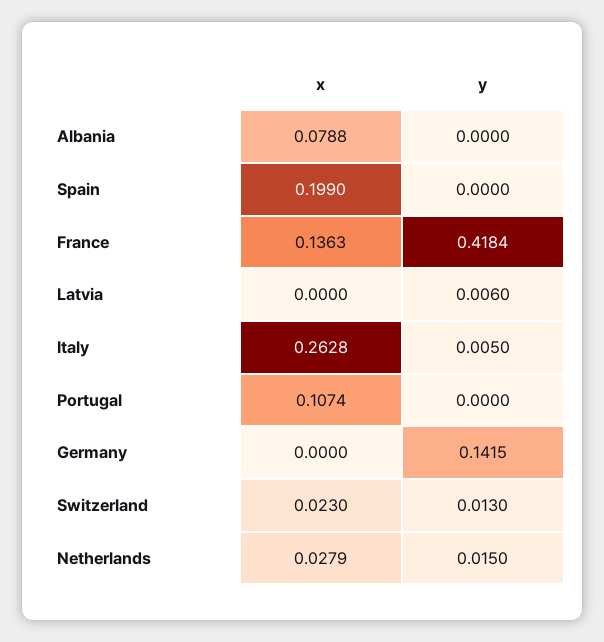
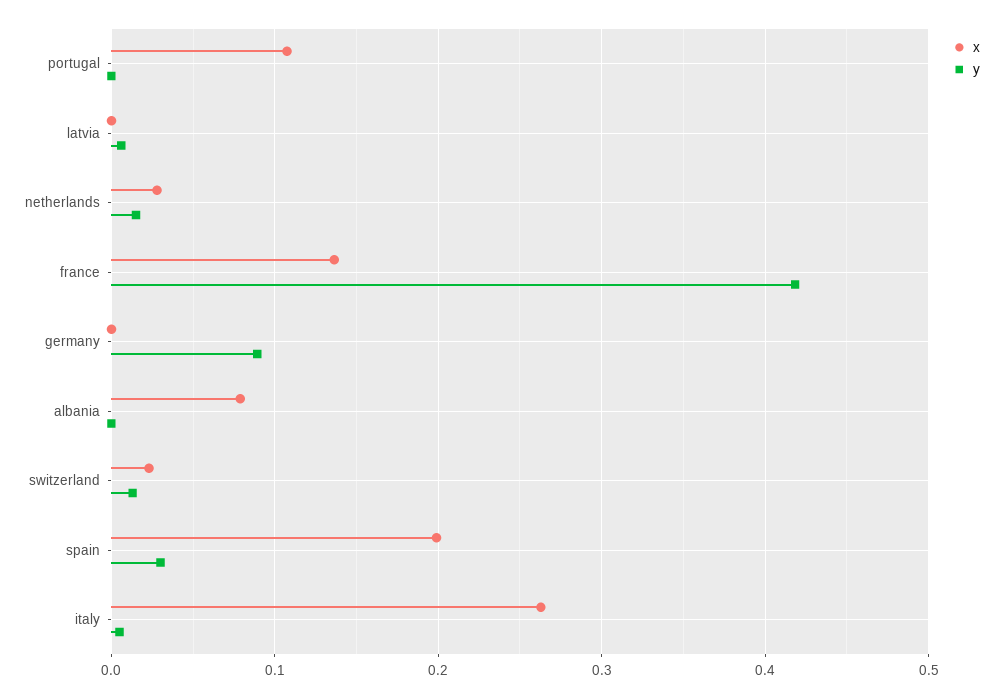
y, Spain: 0 -> 0.03
y, Germany: 0.1415 -> 0.09

